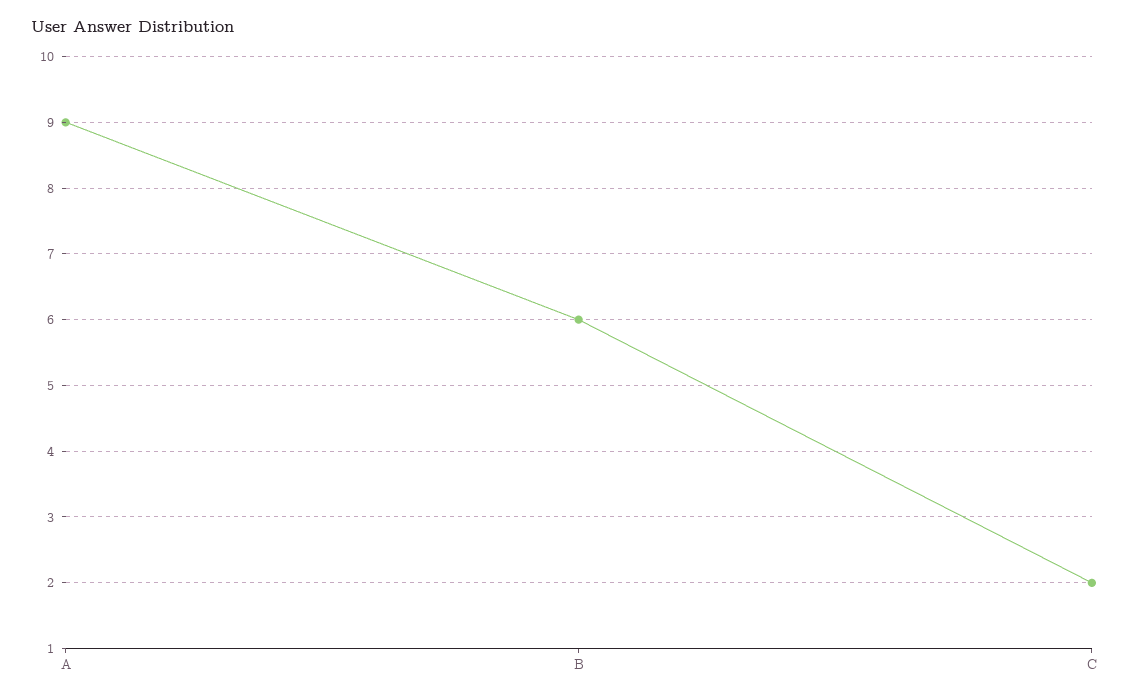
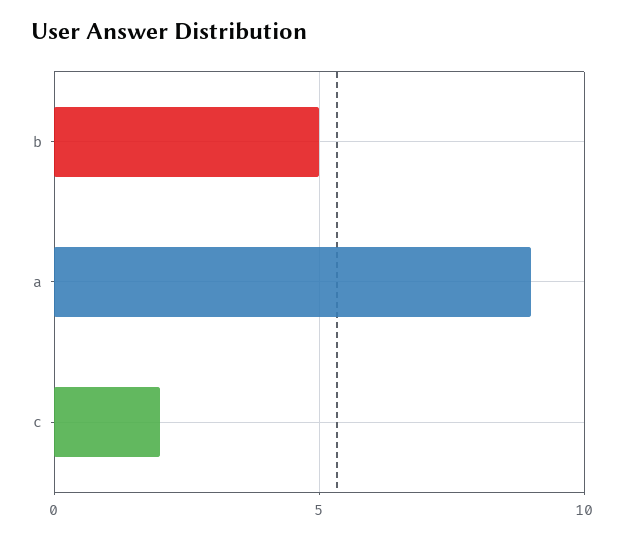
B: 6 -> 5

